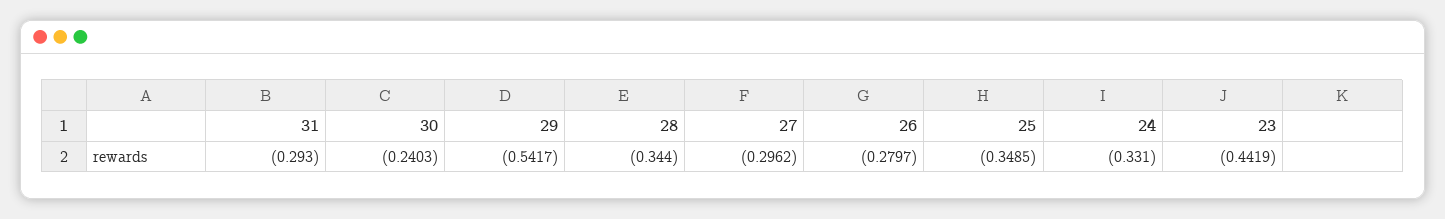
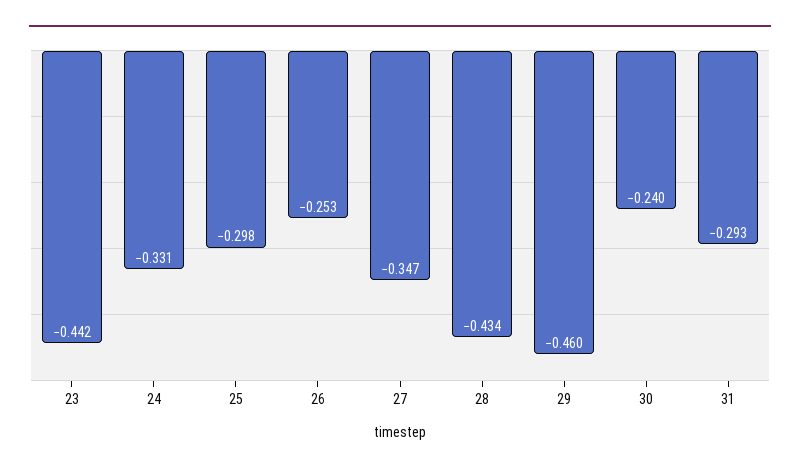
29: -0.5417 -> -0.46
28: -0.344 -> -0.434
27: -0.2962 -> -0.347
26: -0.2797 -> -0.253
25: -0.3485 -> -0.298

